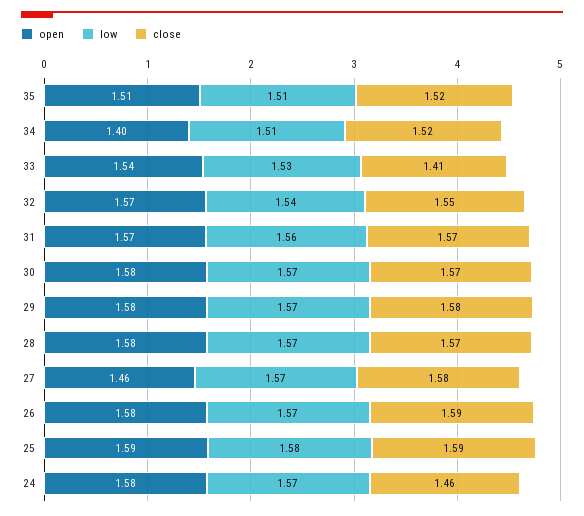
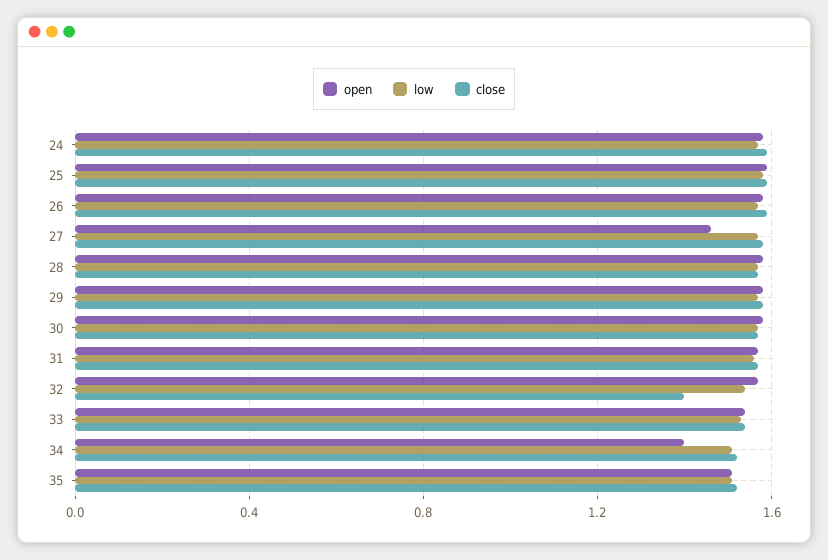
close, 33: 1.41 -> 1.55
close, 32: 1.55 -> 1.4
close, 24: 1.46 -> 1.6

